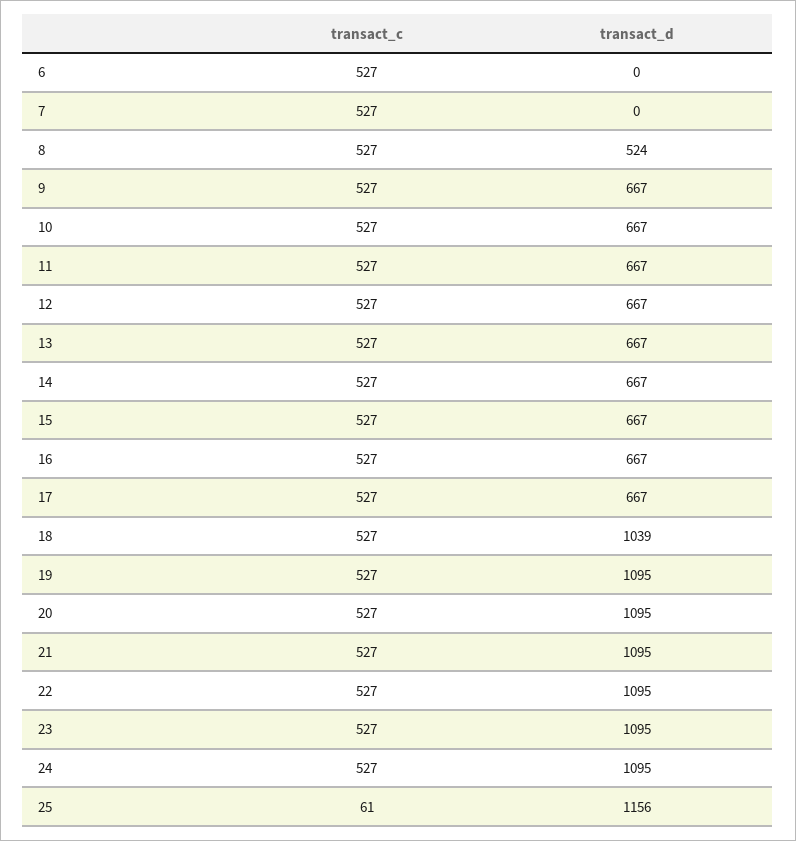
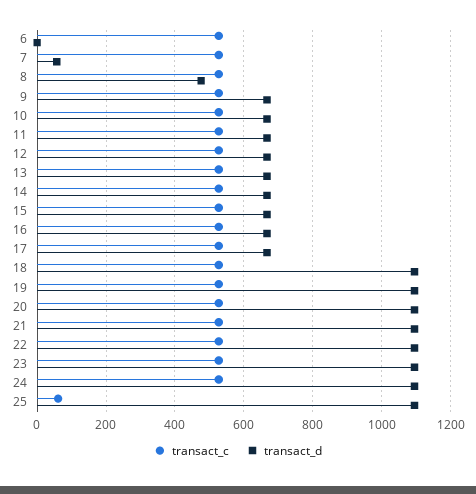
transact_d, 7: 0 -> 60
transact_d, 8: 524 -> 480
transact_d, 18: 1039 -> 1100
transact_d, 25: 1156 -> 1100

